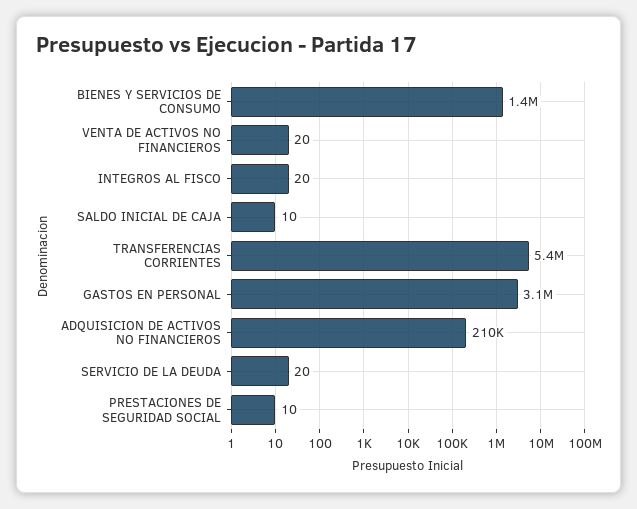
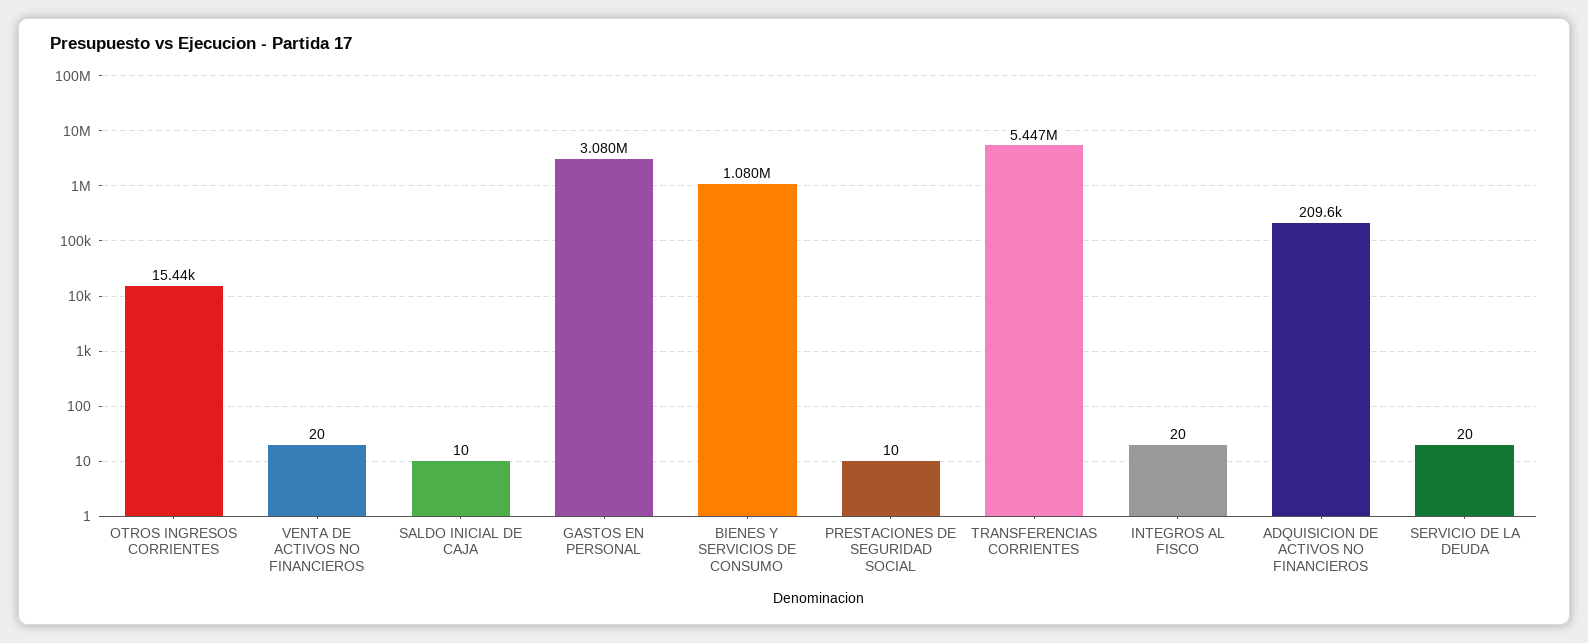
BIENES Y SERVICIOS DE CONSUMO: 1400000 -> 1080000
OTROS INGRESOS CORRIENTES: none -> 15440

